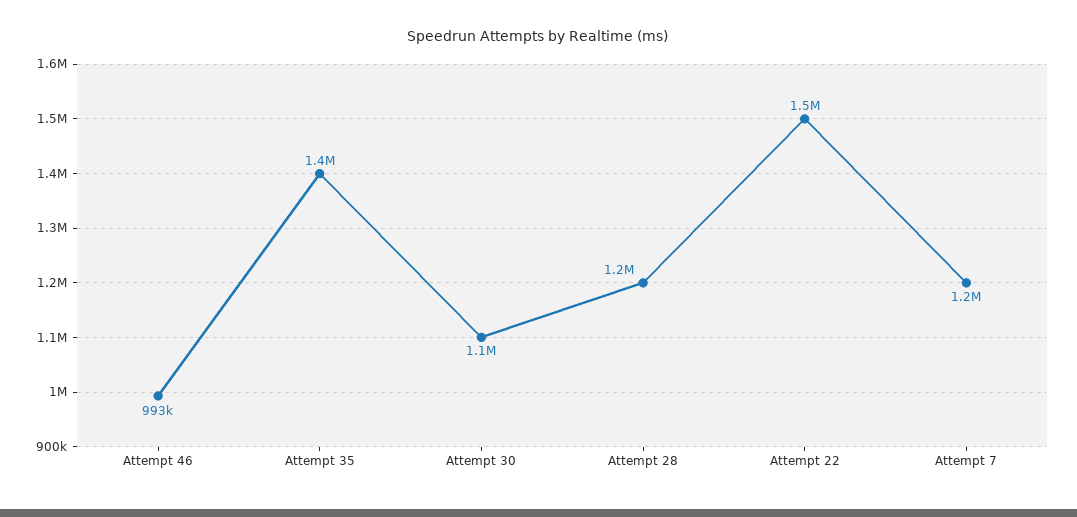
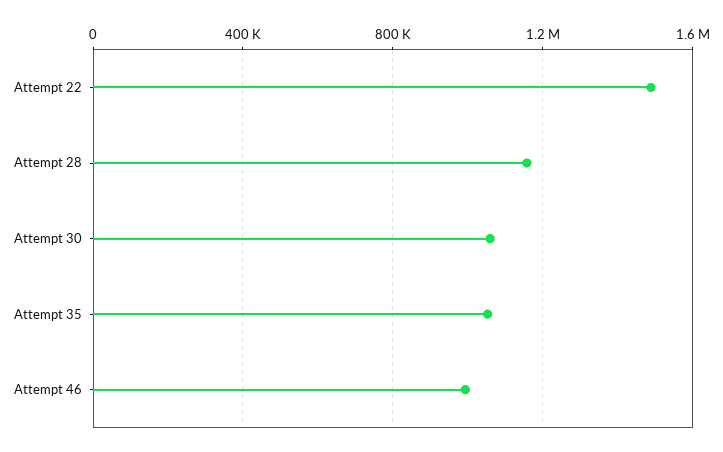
Attempt 35: 1400000 -> 1050000
Attempt 7: 1200000 -> none

